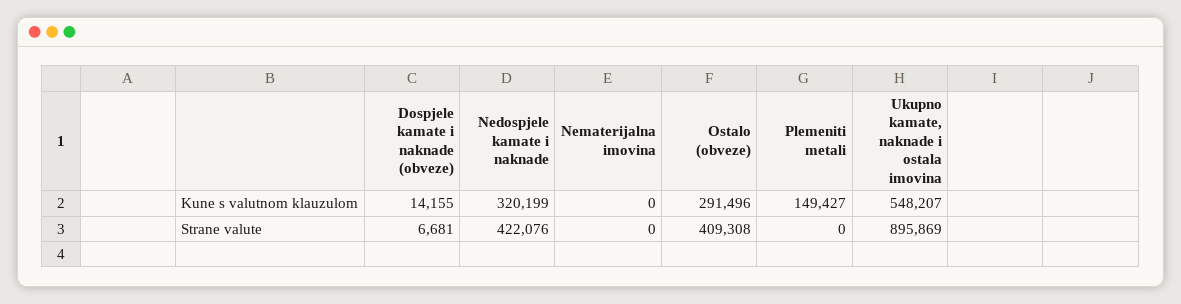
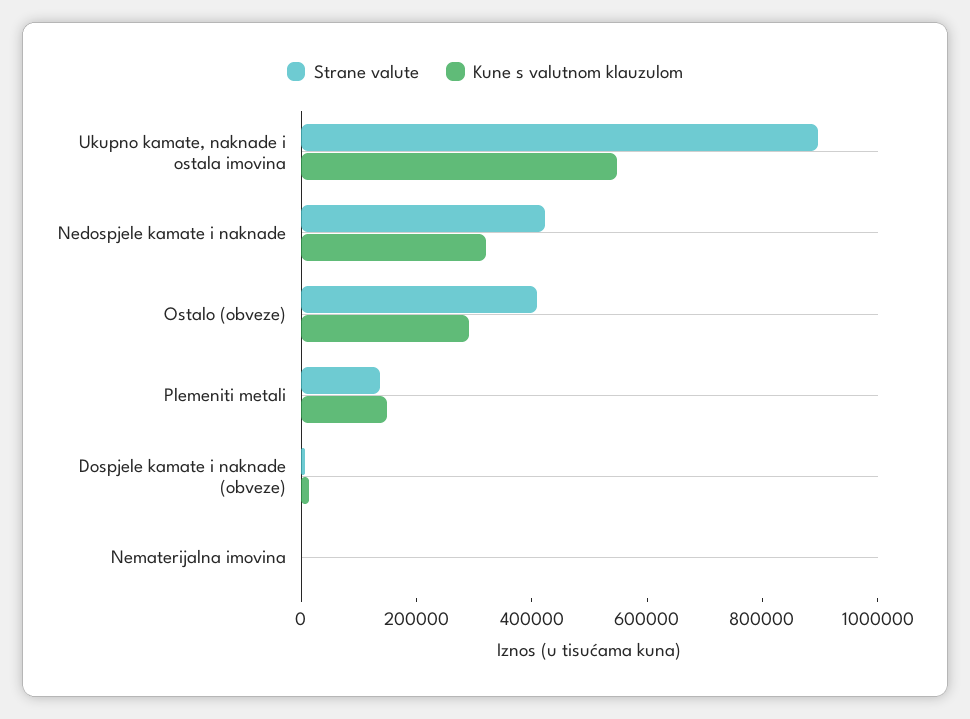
Strane valute, Plemeniti metali: 0 -> 150000

